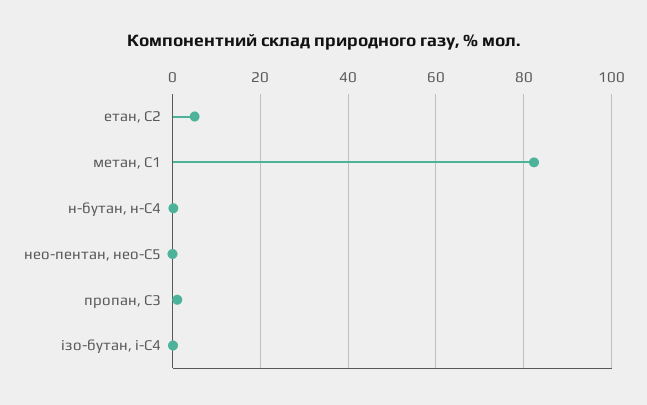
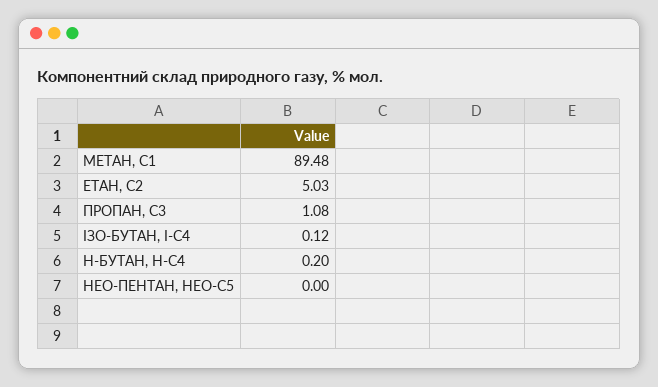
метан, С1: 82 -> 89.48

